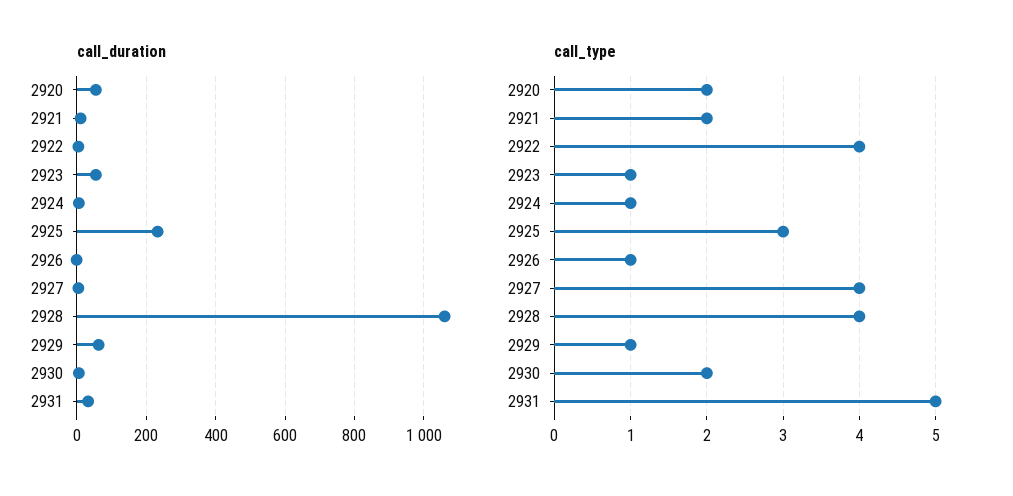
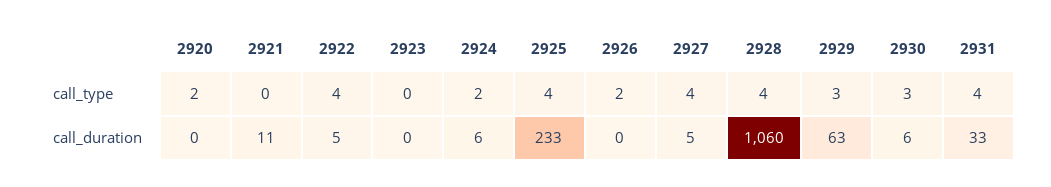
call_duration, 2920: 60 -> 0
call_duration, 2923: 60 -> 0
call_type, 2921: 2 -> 0
call_type, 2923: 1 -> 0
call_type, 2924: 1 -> 2
call_type, 2925: 3 -> 4
call_type, 2926: 1 -> 2
call_type, 2929: 1 -> 3
call_type, 2930: 2 -> 3
call_type, 2931: 5 -> 4

